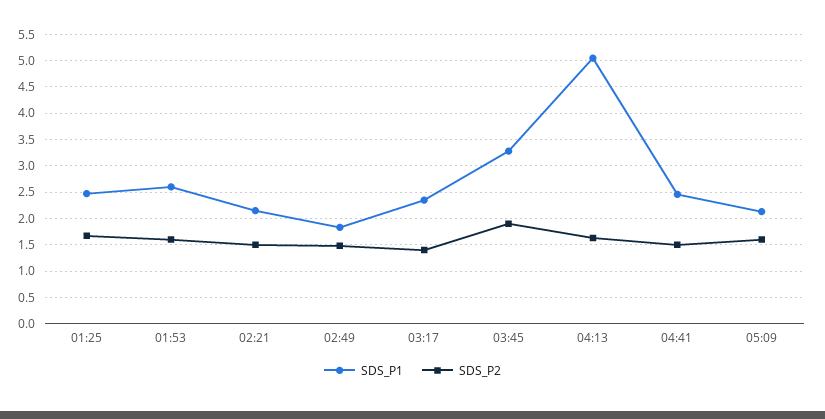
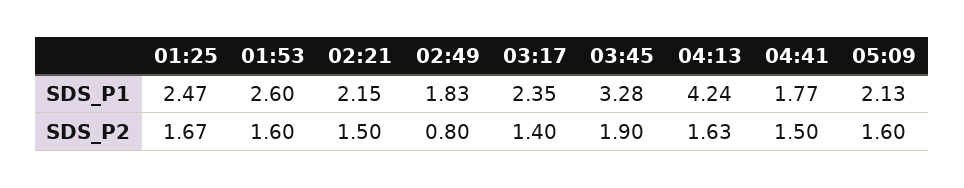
SDS_P2, 02:49: 1.5 -> 0.8
SDS_P1, 04:13: 5 -> 4.24
SDS_P1, 04:41: 2.5 -> 1.77

